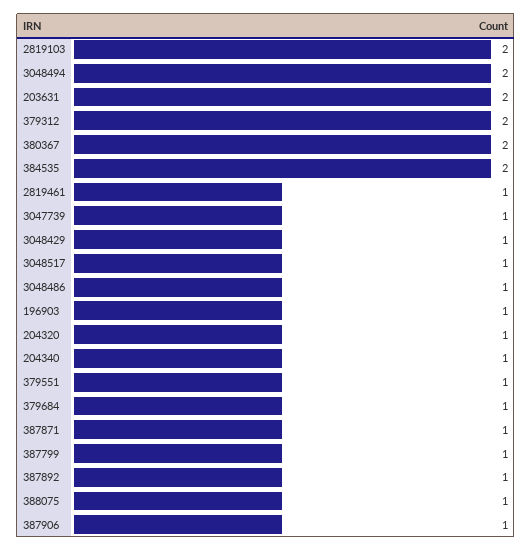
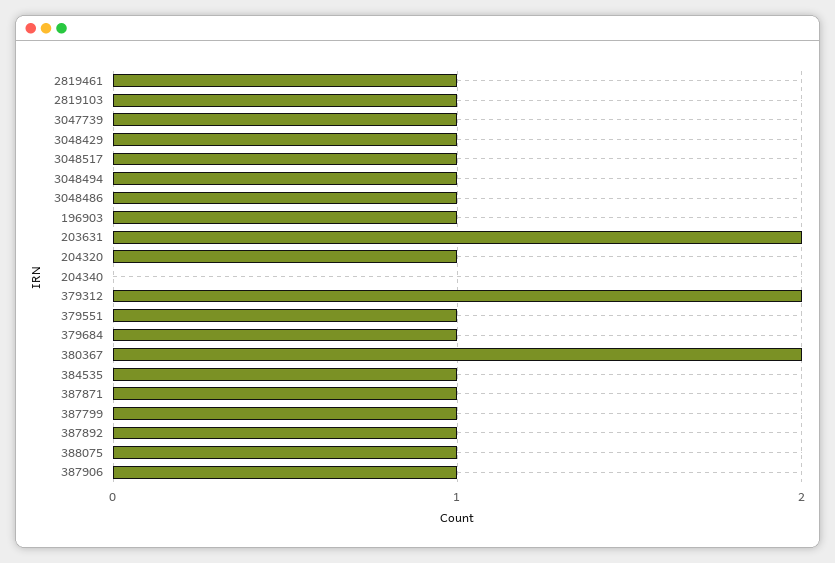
2819103: 2 -> 1
3048494: 2 -> 1
384535: 2 -> 1
204340: 1 -> 0

